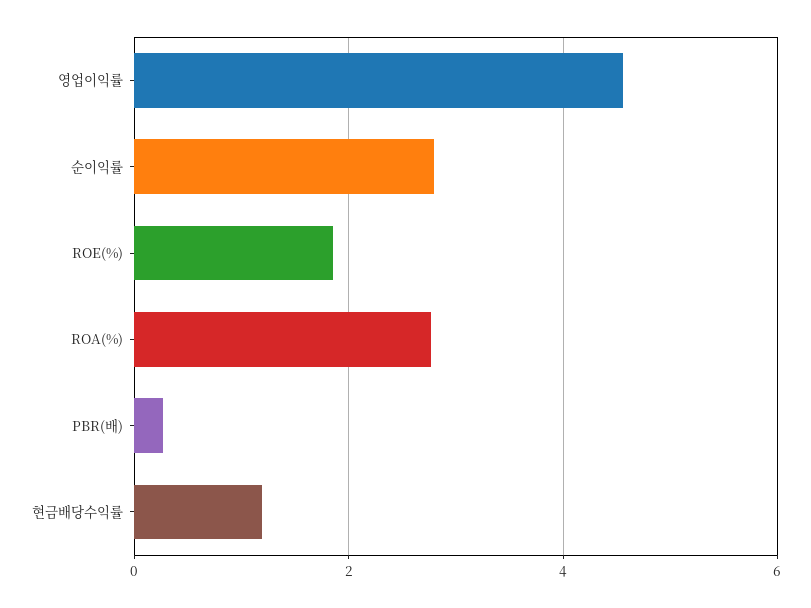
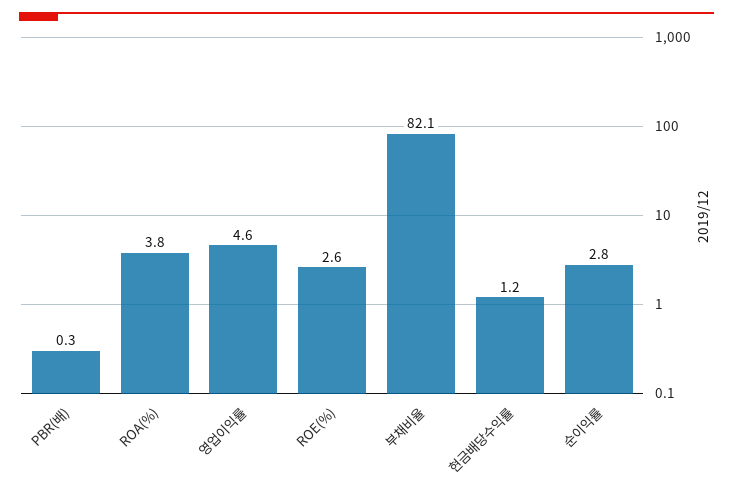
ROE(%): 1.8 -> 2.6
ROA(%): 2.8 -> 3.8
부채비율: none -> 82.1

